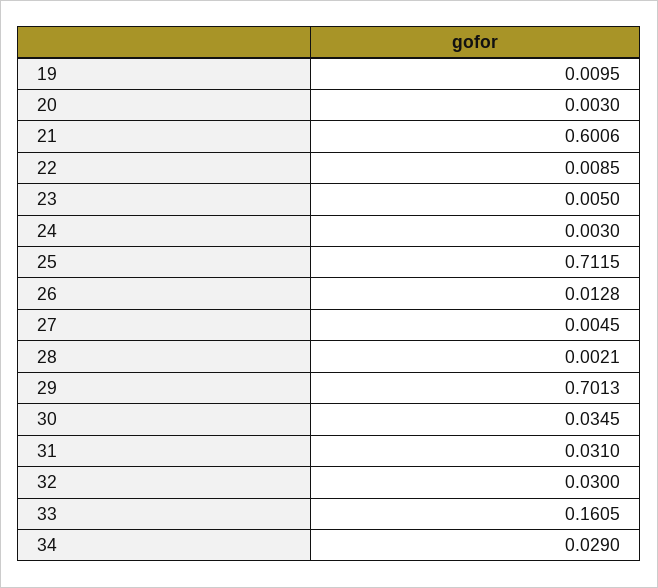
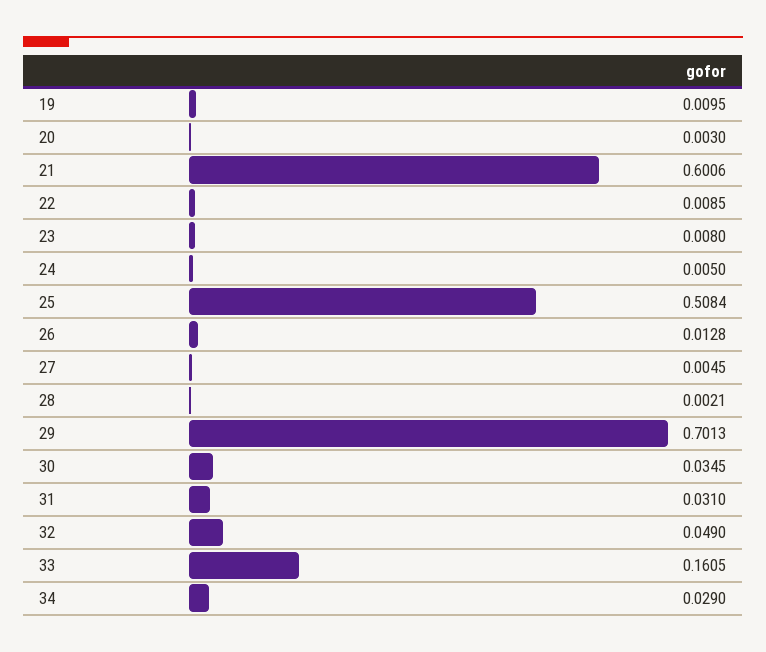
23: 0.005 -> 0.008
24: 0.003 -> 0.005
25: 0.7115 -> 0.5084
32: 0.03 -> 0.049

